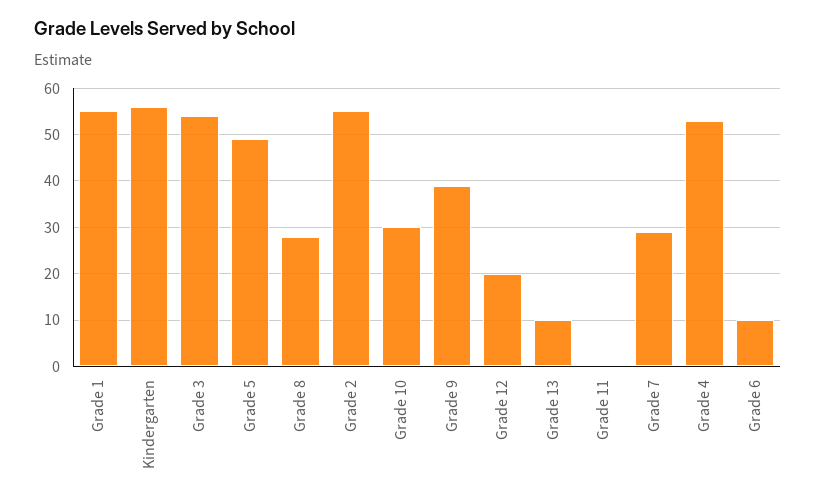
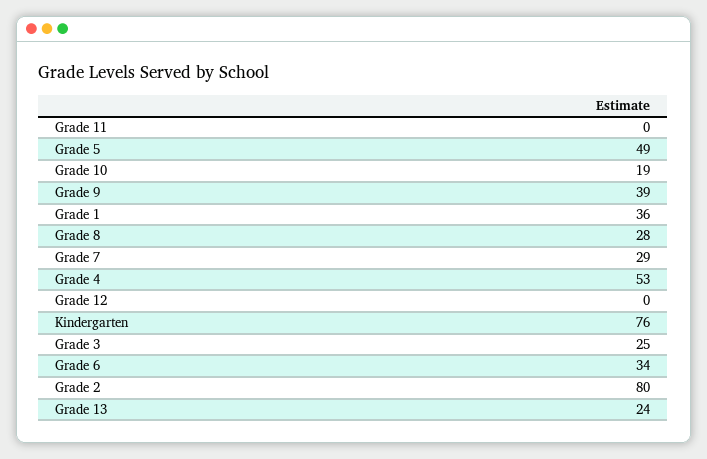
Grade 1: 55 -> 36
Kindergarten: 55 -> 76
Grade 3: 55 -> 25
Grade 2: 55 -> 80
Grade 10: 30 -> 19
Grade 12: 20 -> 0
Grade 13: 10 -> 24
Grade 6: 10 -> 34

